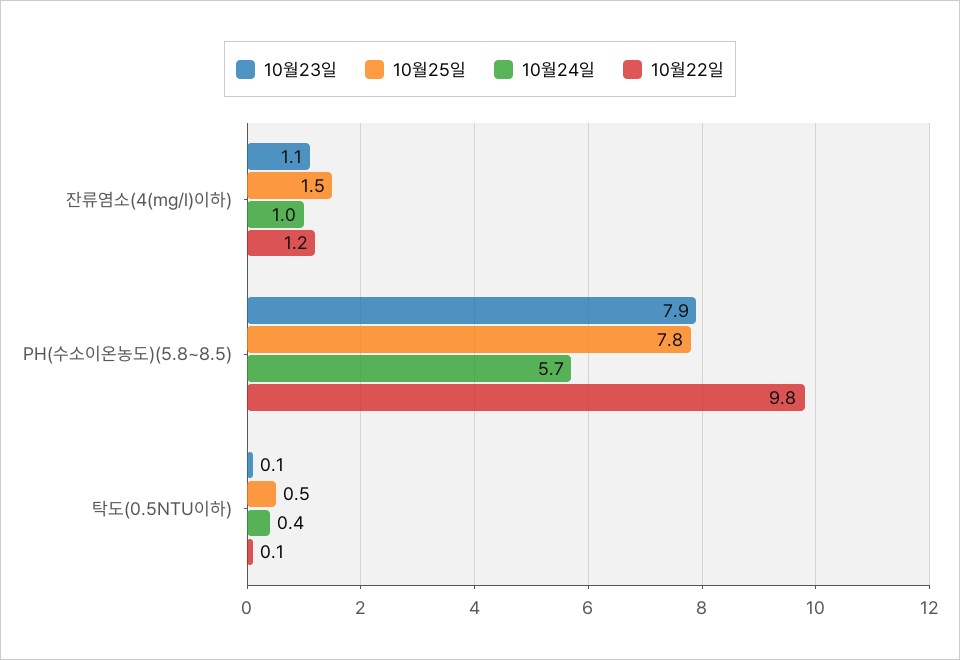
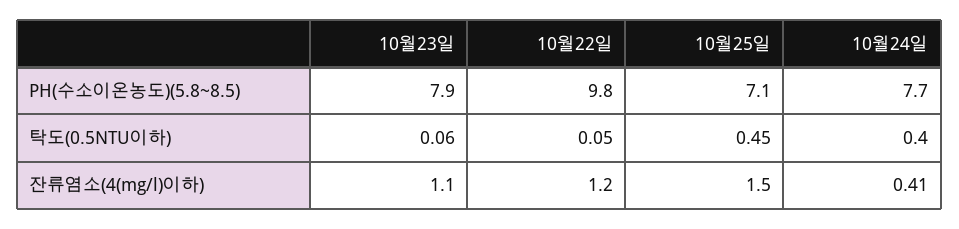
10월24일, 잔류염소(4(mg/l)이하): 1 -> 0.41
10월25일, PH(수소이온농도)(5.8~8.5): 7.8 -> 7.1
10월24일, PH(수소이온농도)(5.8~8.5): 5.7 -> 7.7

